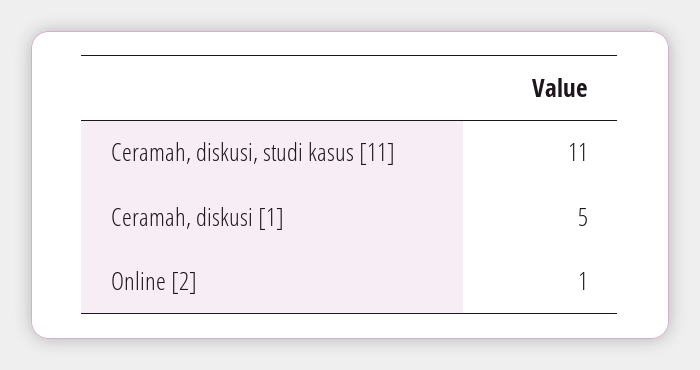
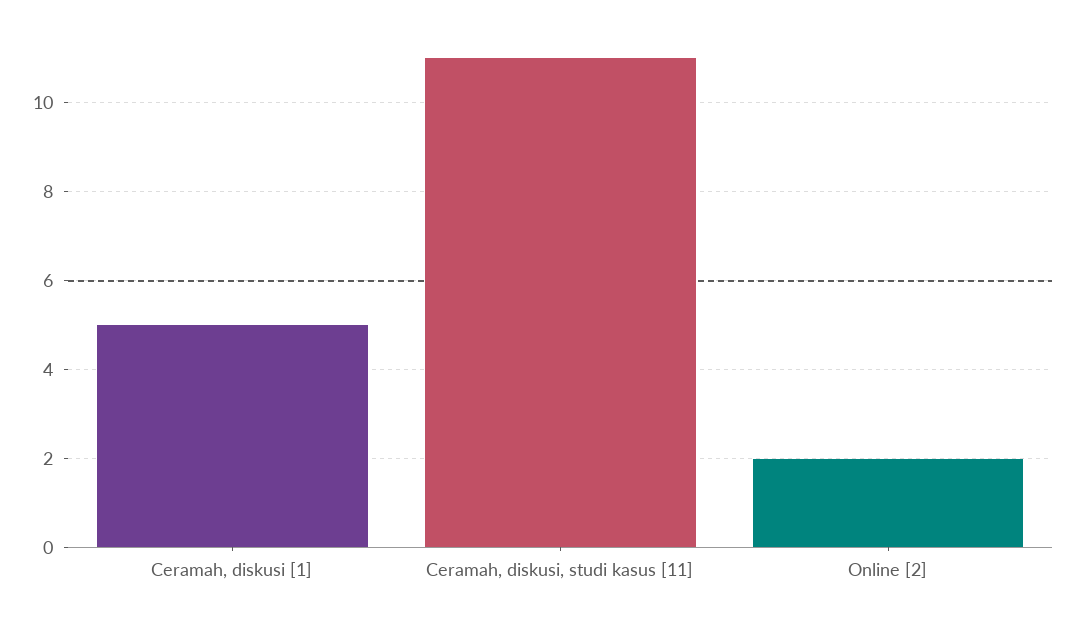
Online [2]: 1 -> 2

